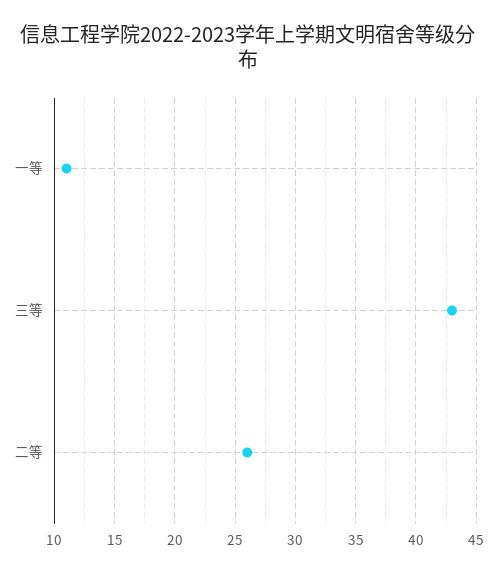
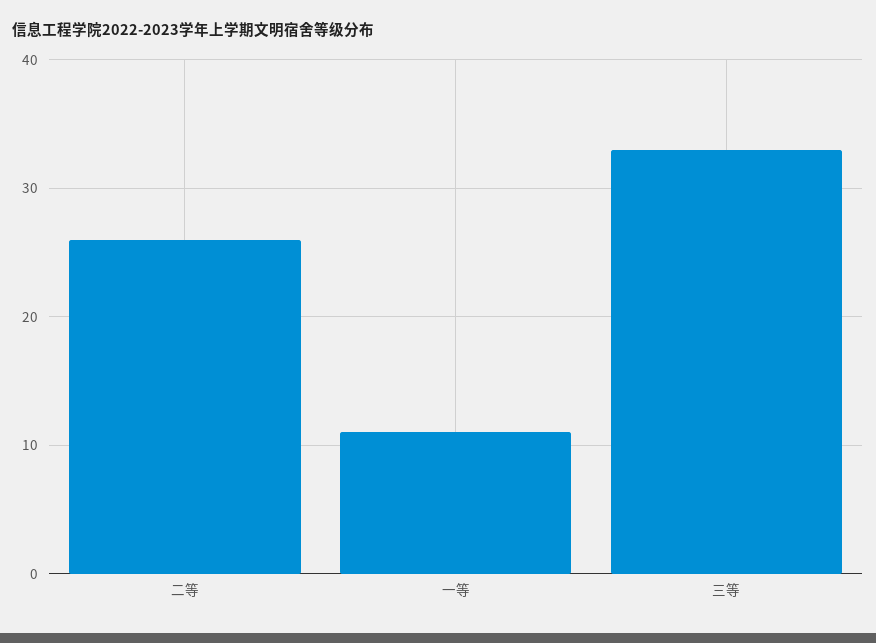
三等: 43 -> 33

